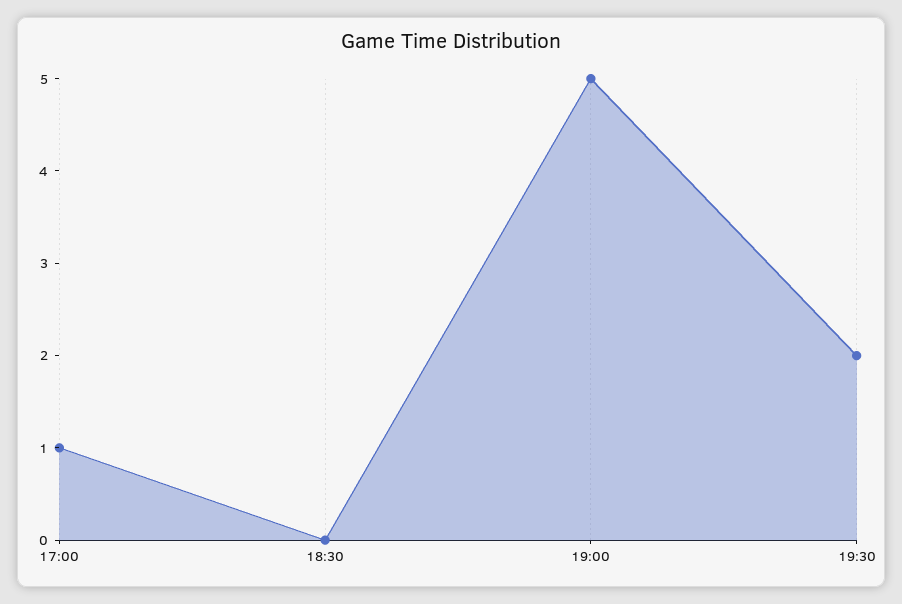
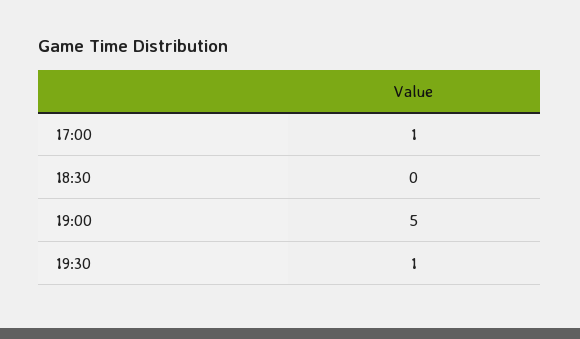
19:30: 2 -> 1

